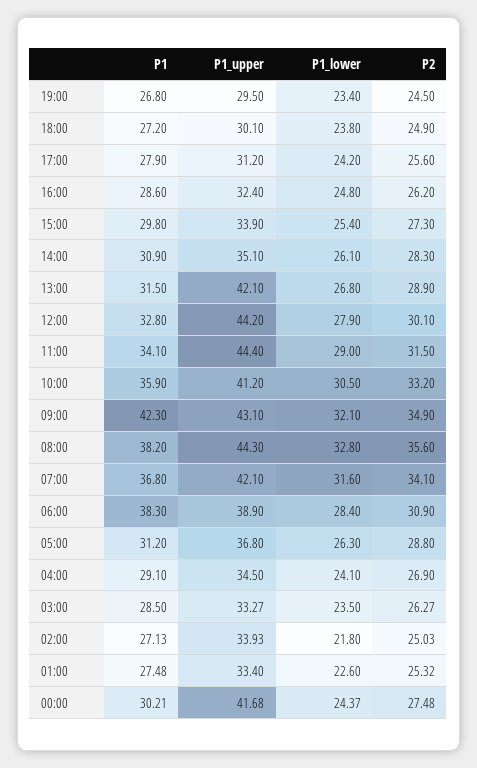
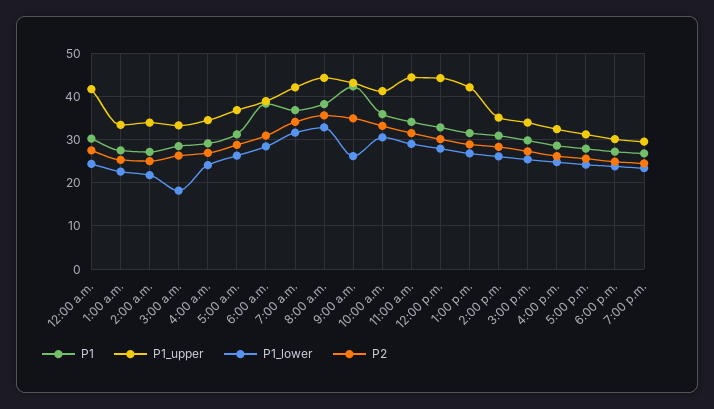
P1_lower, 09:00: 32.1 -> 26
P1_lower, 03:00: 23.5 -> 18

